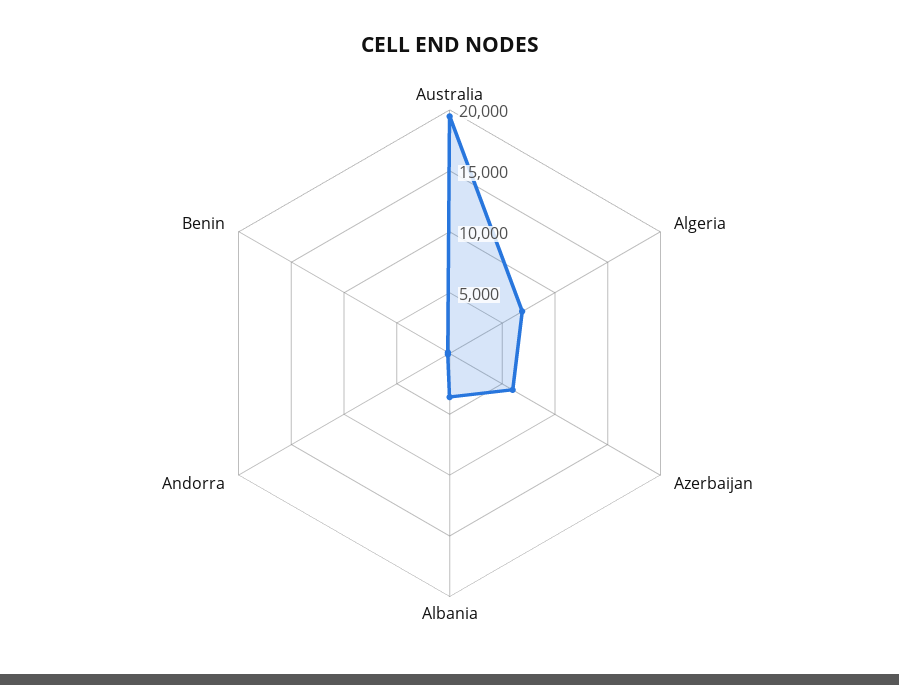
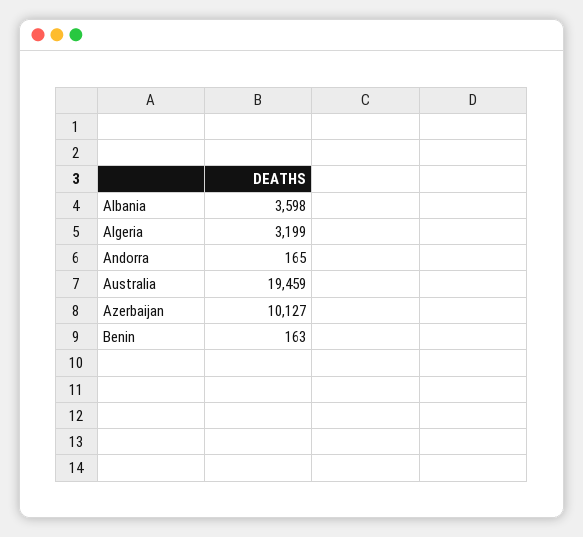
Algeria: 7000 -> 3199
Azerbaijan: 6000 -> 10127

